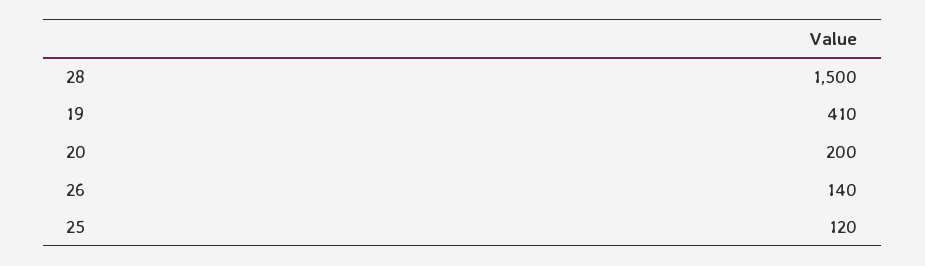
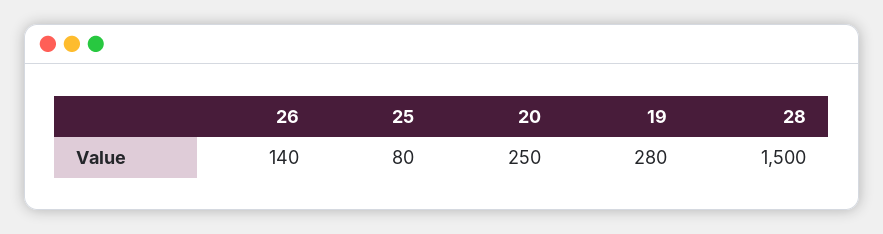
19: 410 -> 280
20: 200 -> 250
25: 120 -> 80

